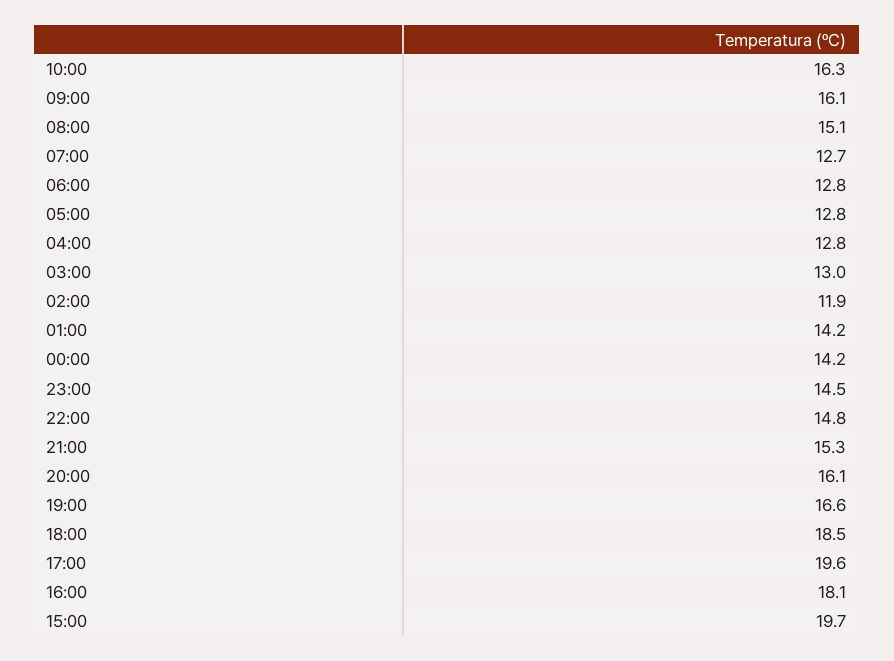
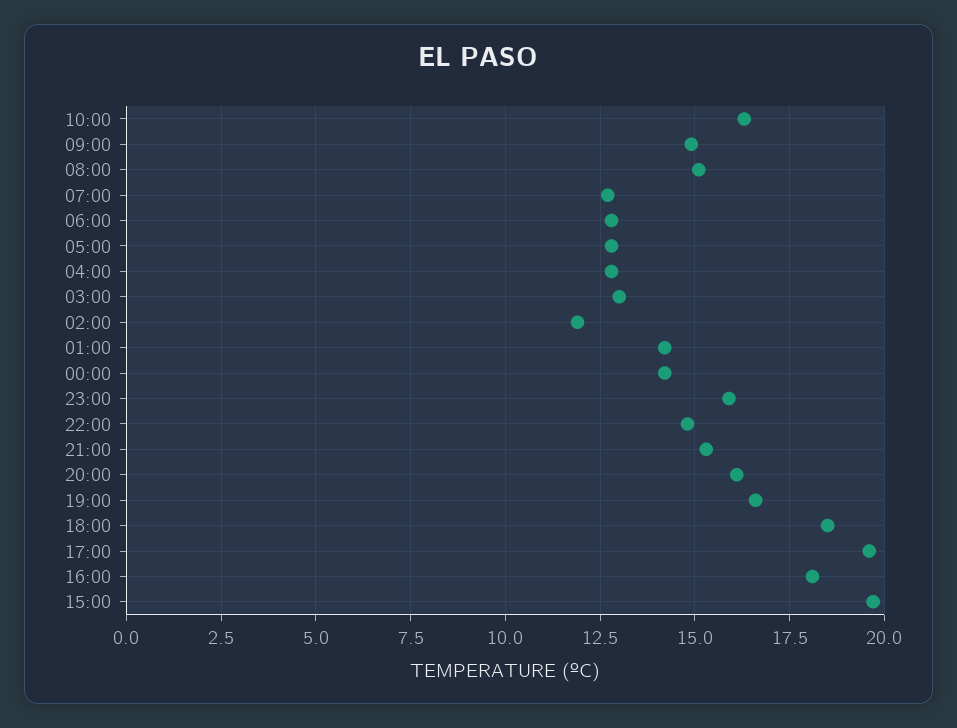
09:00: 16.1 -> 15
23:00: 14.5 -> 16

